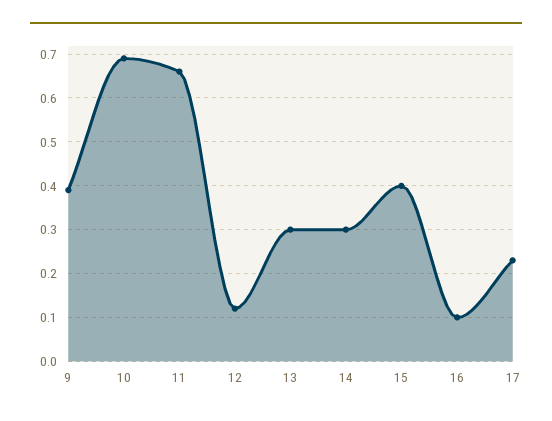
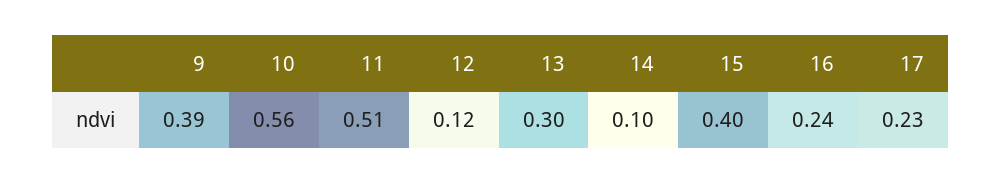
10: 0.7 -> 0.56
11: 0.65 -> 0.51
14: 0.3 -> 0.1
16: 0.1 -> 0.24

